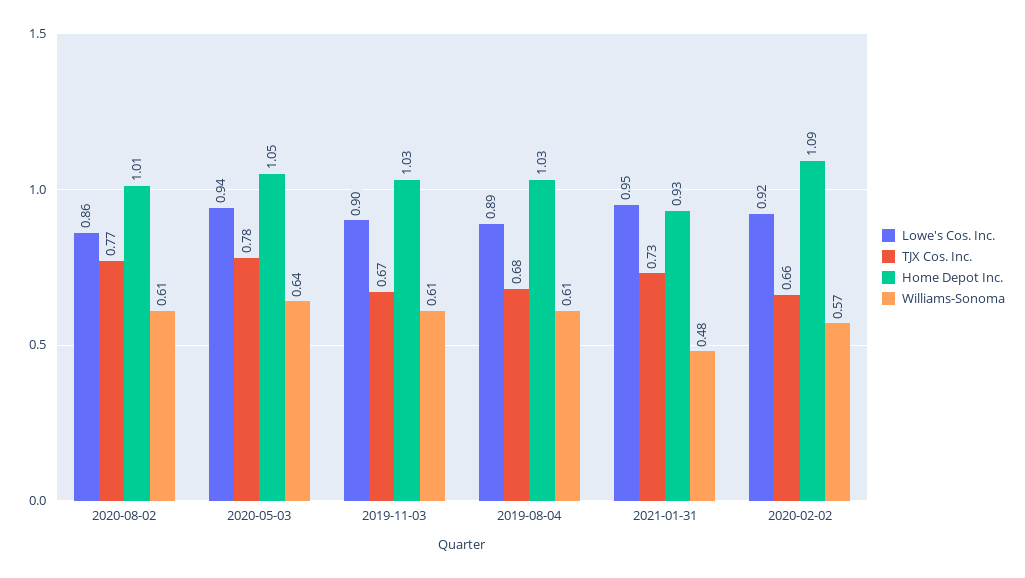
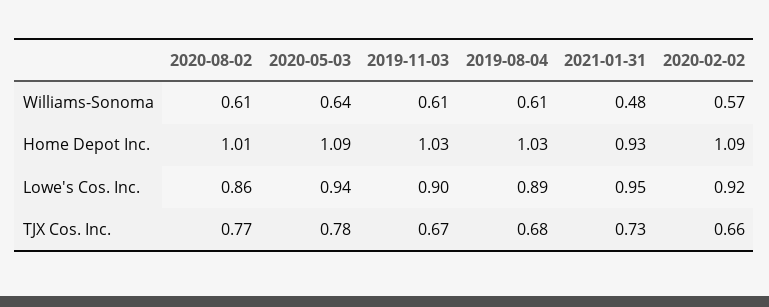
Home Depot Inc., 2020-05-03: 1.05 -> 1.09

